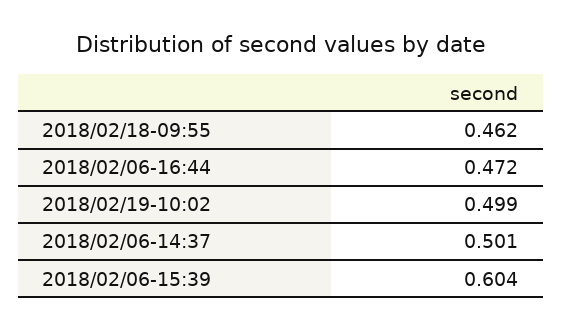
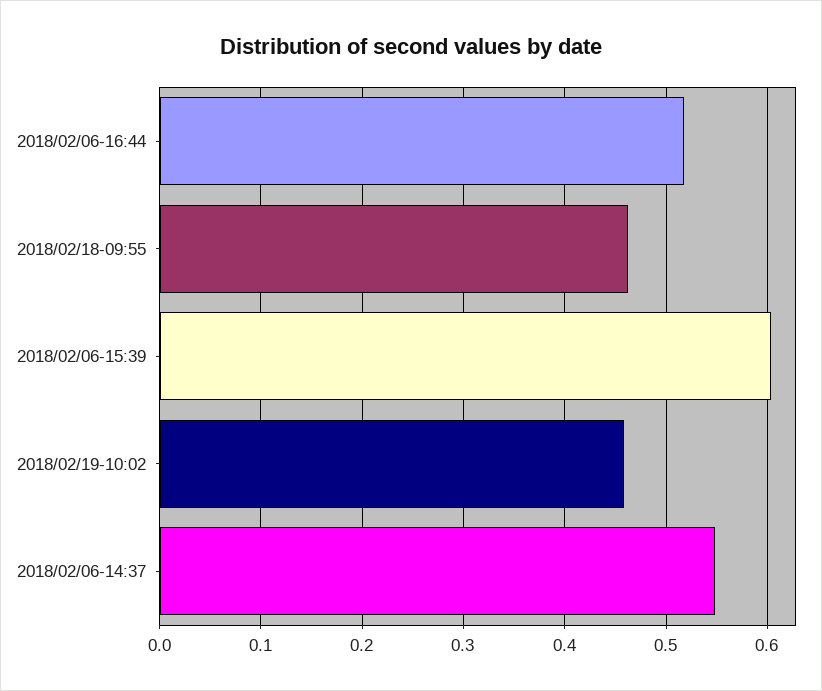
2018/02/06-16:44: 0.472 -> 0.52
2018/02/19-10:02: 0.499 -> 0.46
2018/02/06-14:37: 0.501 -> 0.55

